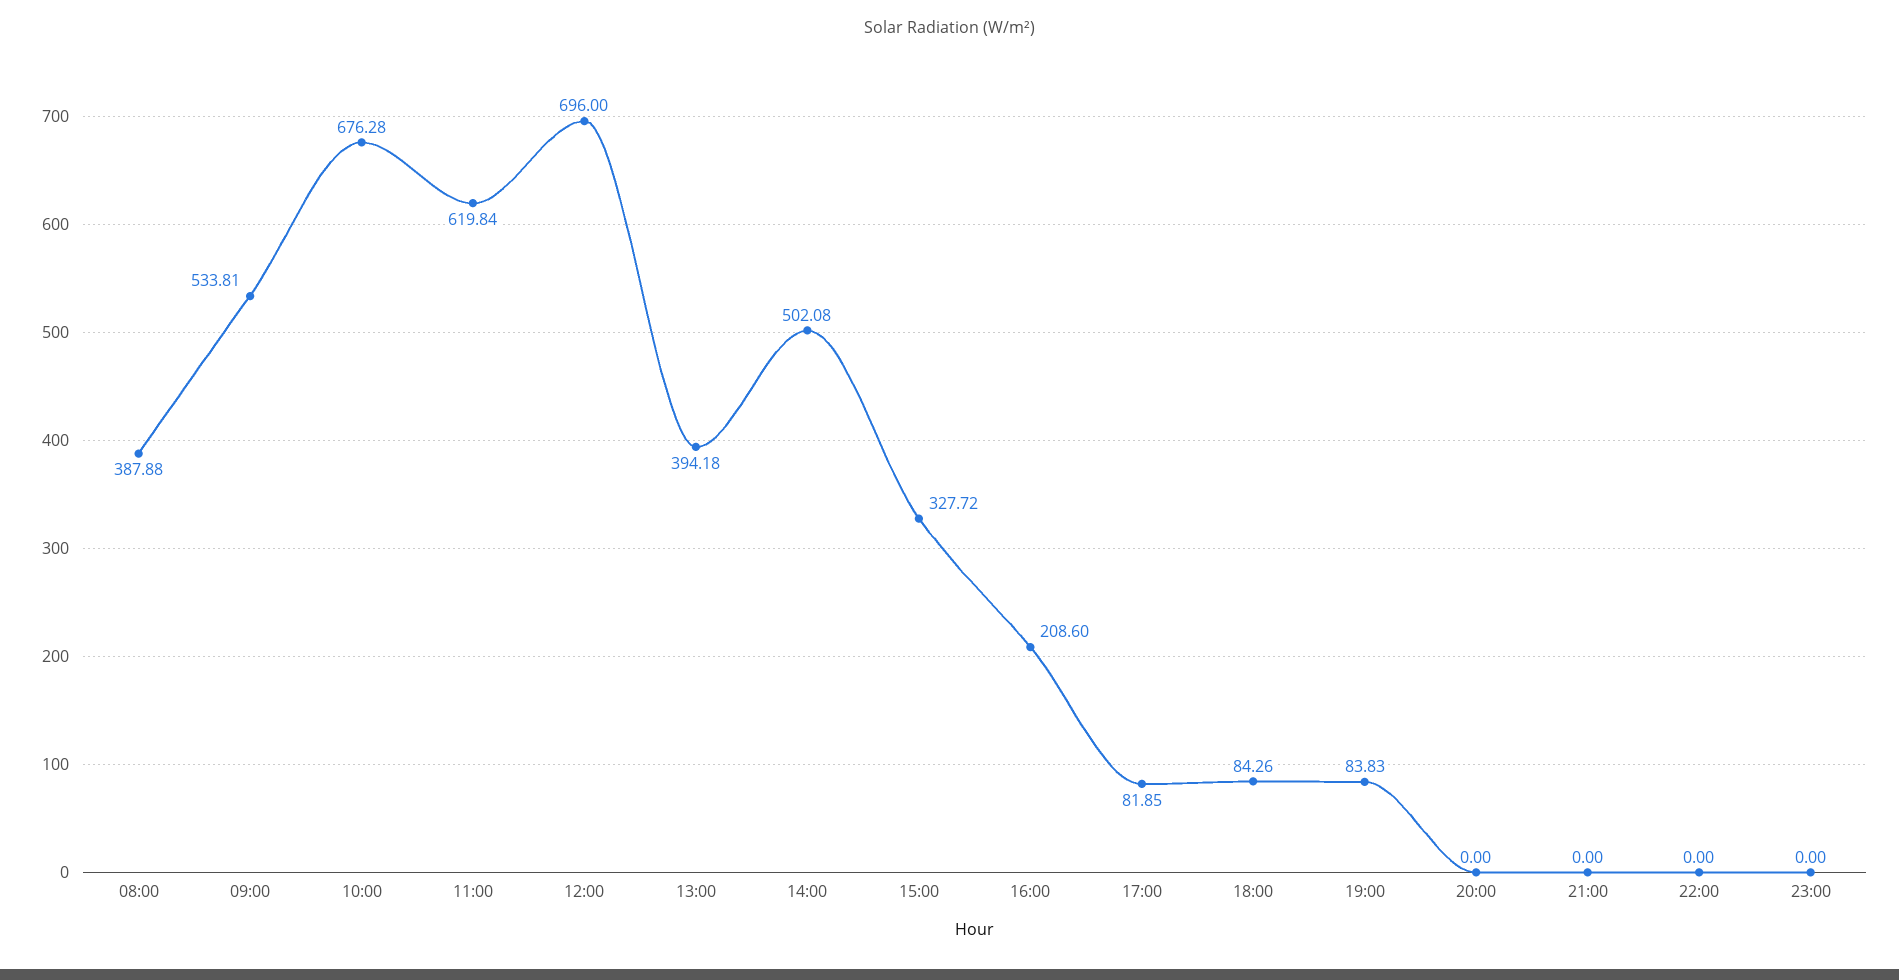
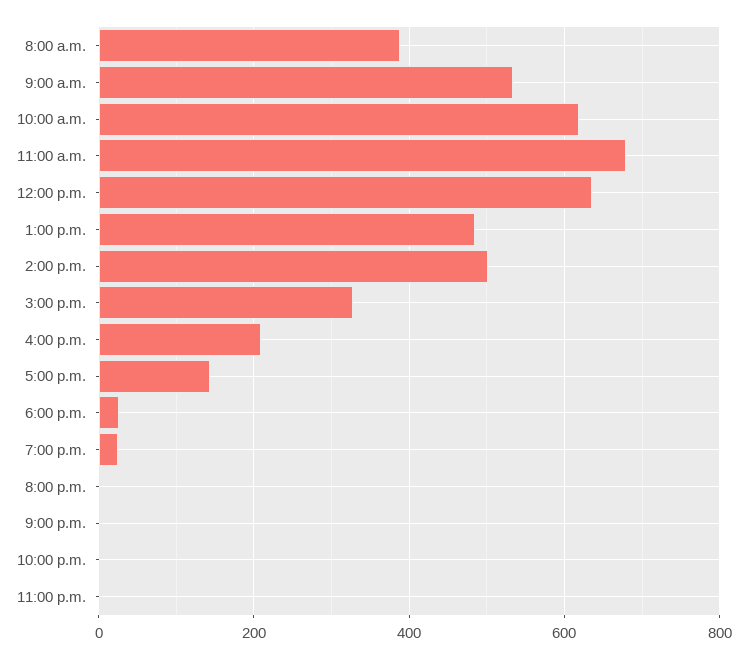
10:00: 676.28 -> 620
11:00: 619.84 -> 680
12:00: 696 -> 640
13:00: 394.18 -> 480
17:00: 81.85 -> 140
18:00: 84.26 -> 20
19:00: 83.83 -> 20

